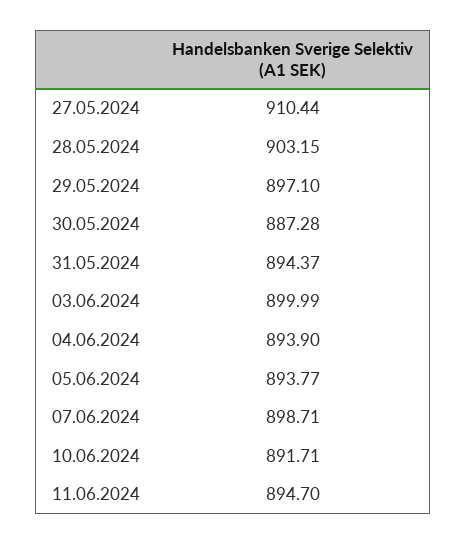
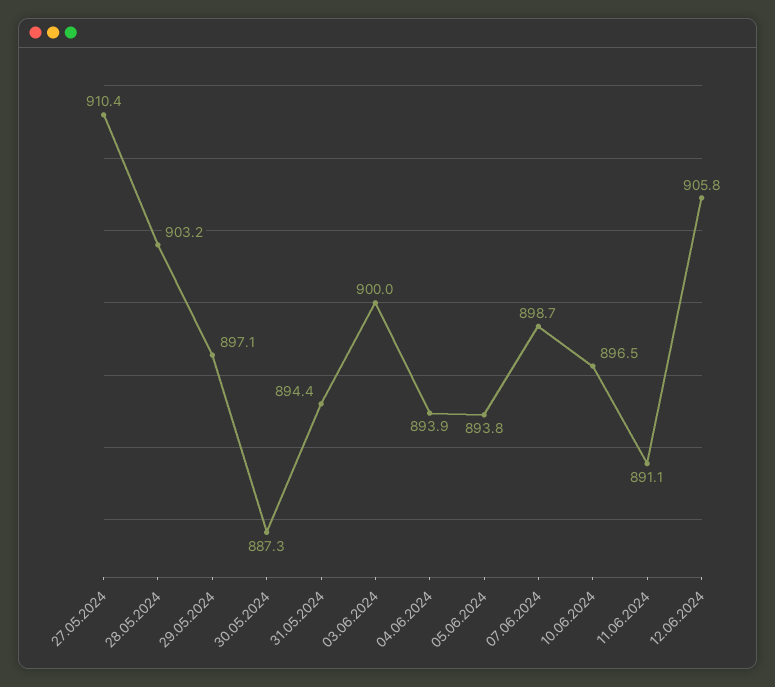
10.06.2024: 891.71 -> 896.5
11.06.2024: 894.7 -> 891.1
12.06.2024: none -> 905.8

